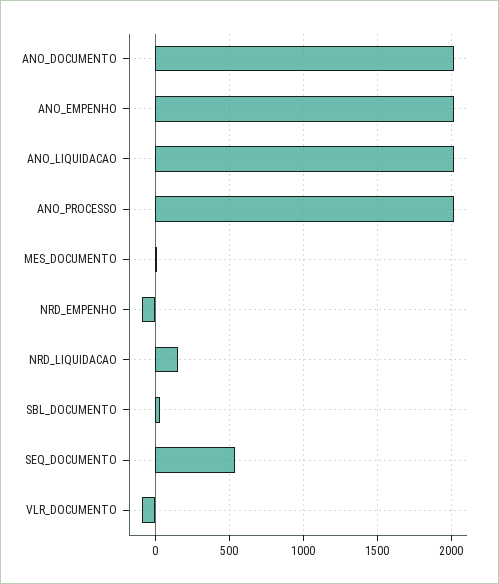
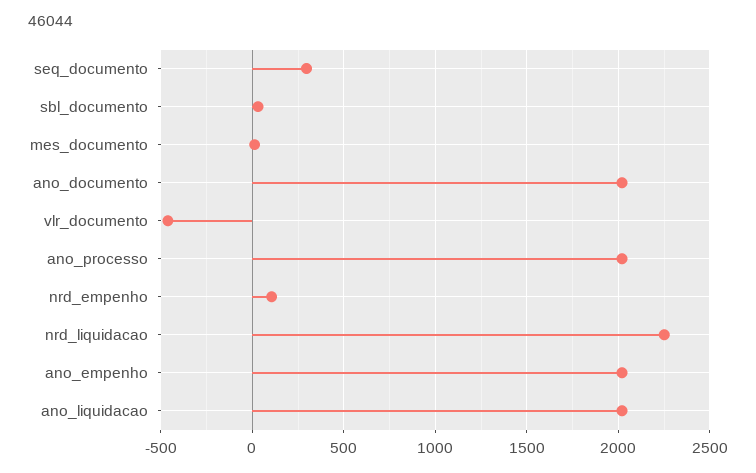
NRD_EMPENHO: -100 -> 100
NRD_LIQUIDACAO: 150 -> 2250
SEQ_DOCUMENTO: 550 -> 300
VLR_DOCUMENTO: -100 -> -450

